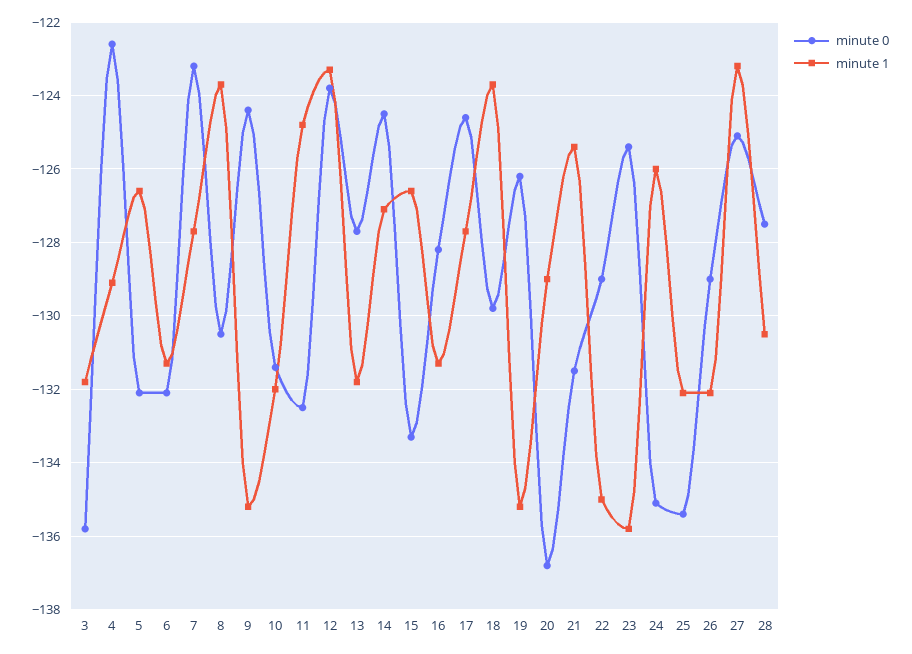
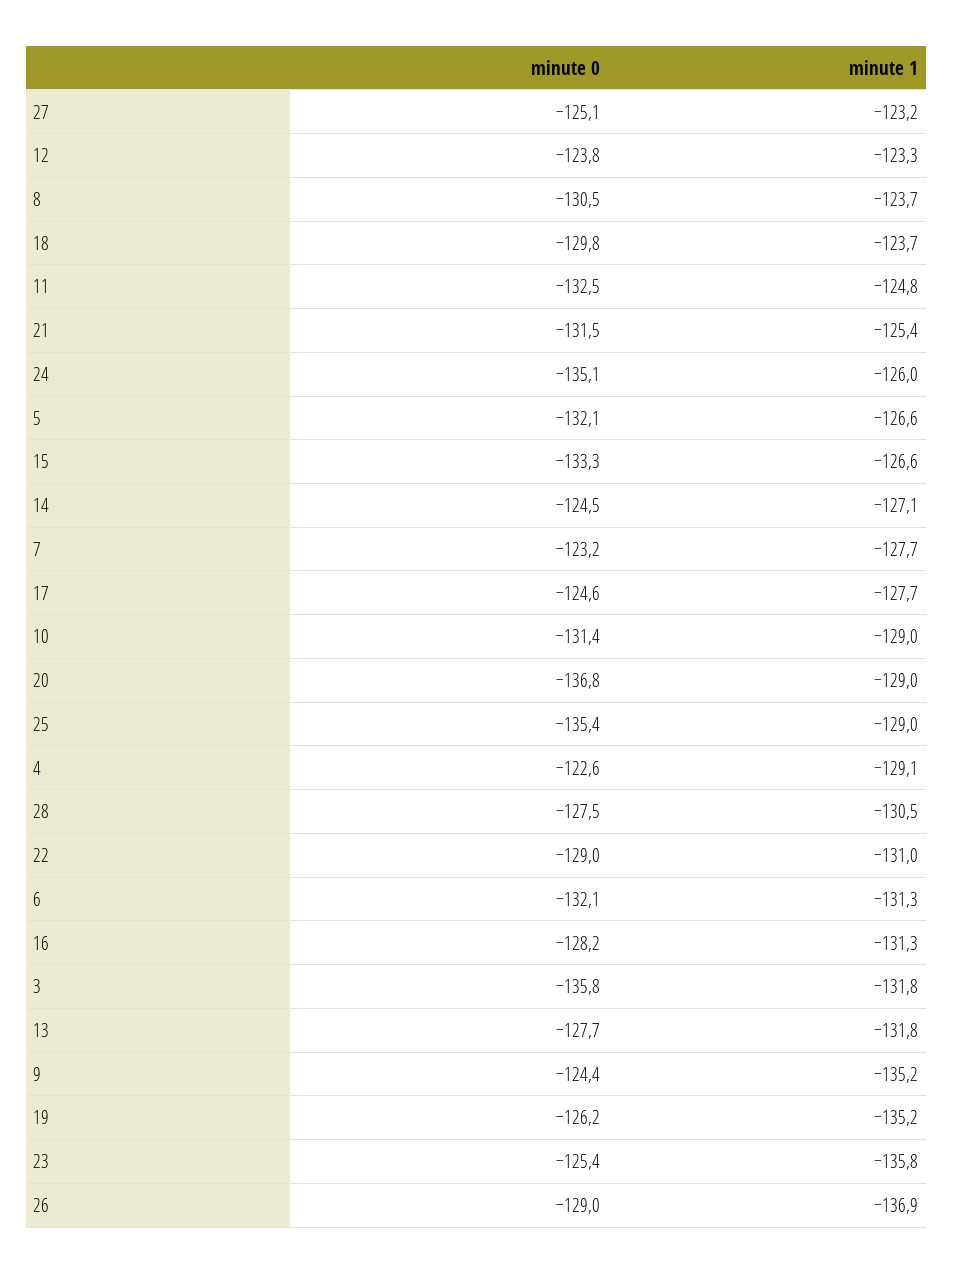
minute 1, 10: -132 -> -129
minute 1, 22: -135 -> -131
minute 1, 25: -132 -> -129
minute 1, 26: -132 -> -136.9

